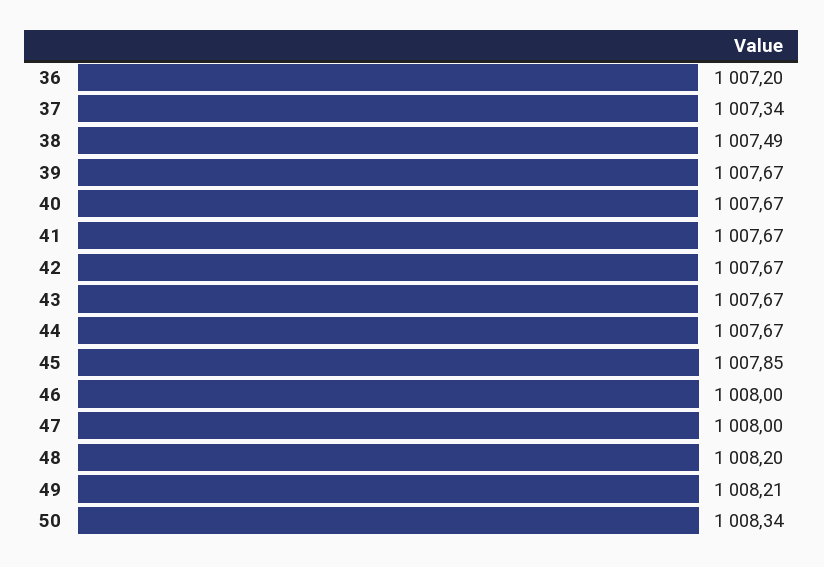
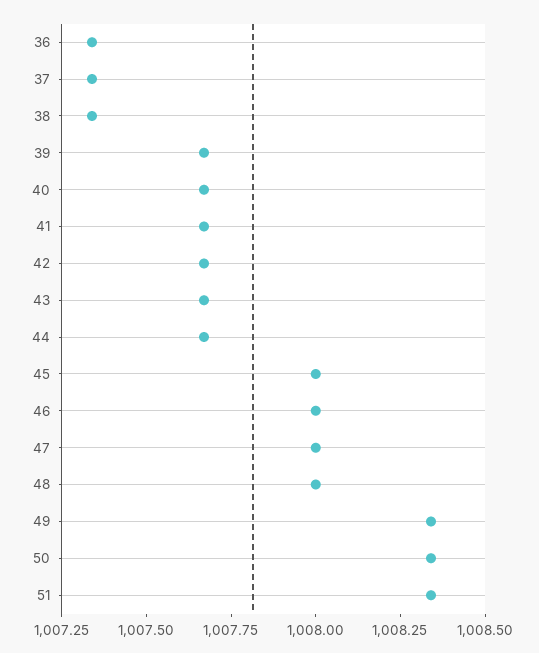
36: 1007.2 -> 1007.35
38: 1007.49 -> 1007.35
45: 1007.85 -> 1008
48: 1008.2 -> 1008
49: 1008.21 -> 1008.35
51: none -> 1008.35

